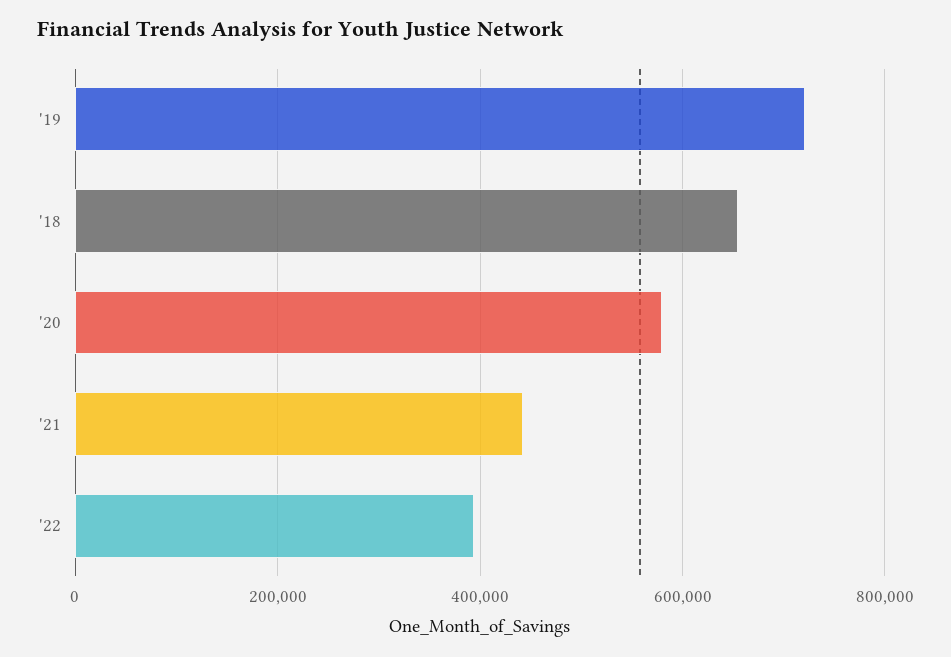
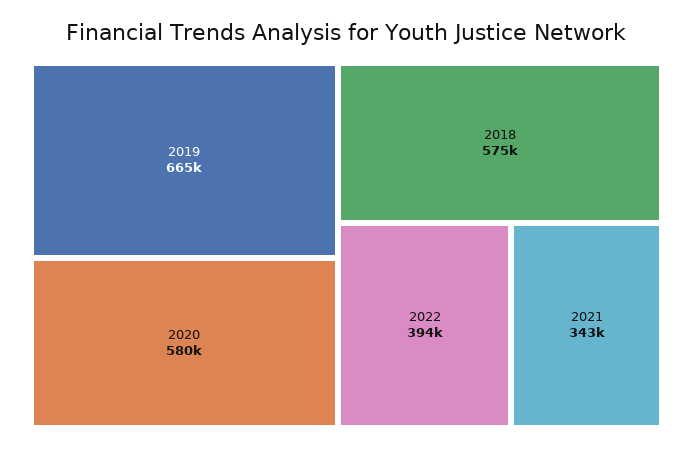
'19: 720000 -> 665000
'18: 660000 -> 575000
'21: 440000 -> 343000

